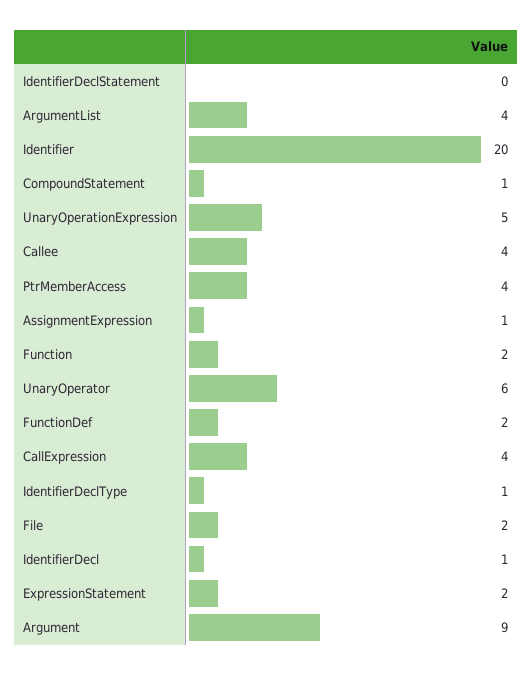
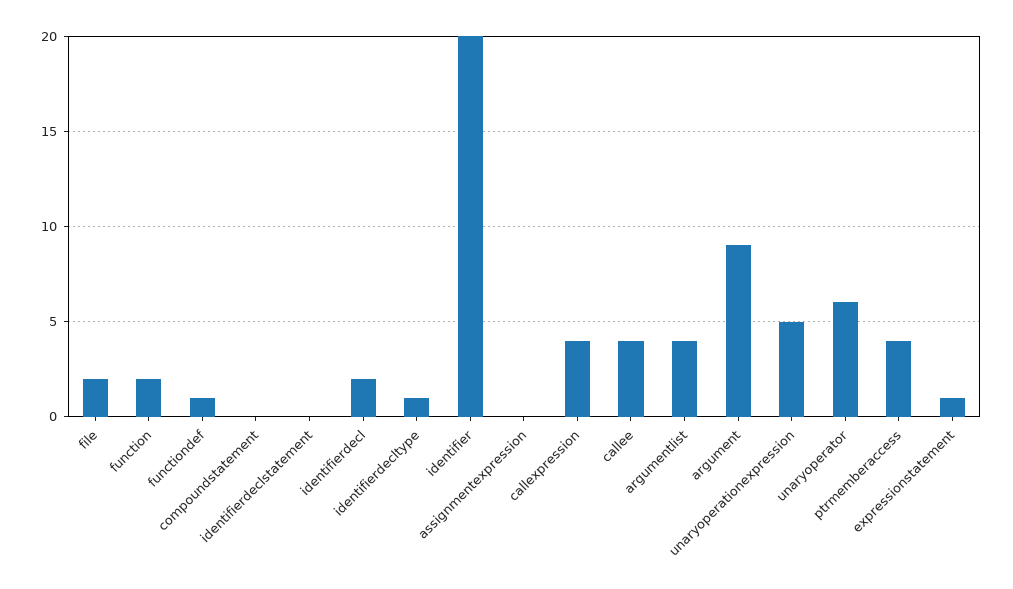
CompoundStatement: 1 -> 0
AssignmentExpression: 1 -> 0
FunctionDef: 2 -> 1
IdentifierDecl: 1 -> 2
ExpressionStatement: 2 -> 1

